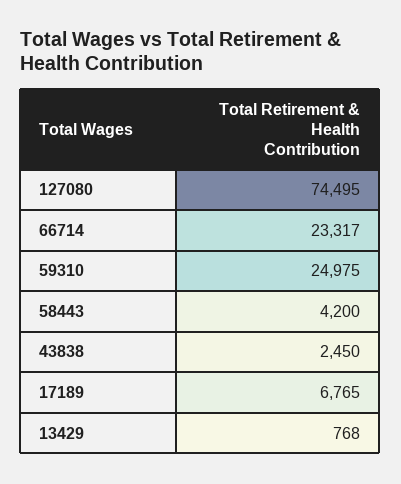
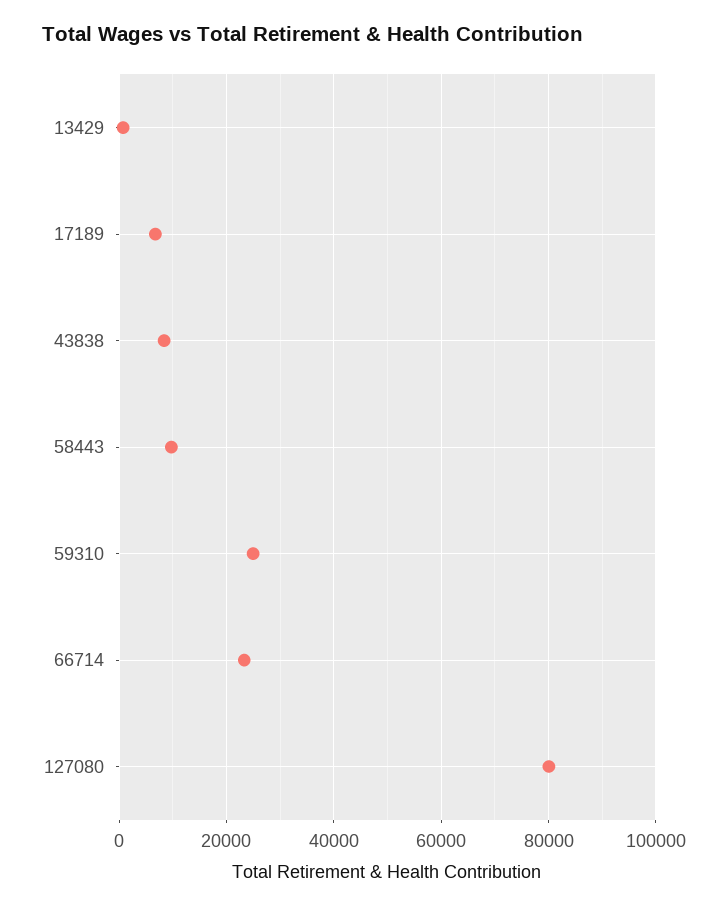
127080: 74495 -> 80000
58443: 4200 -> 10000
43838: 2450 -> 8000

